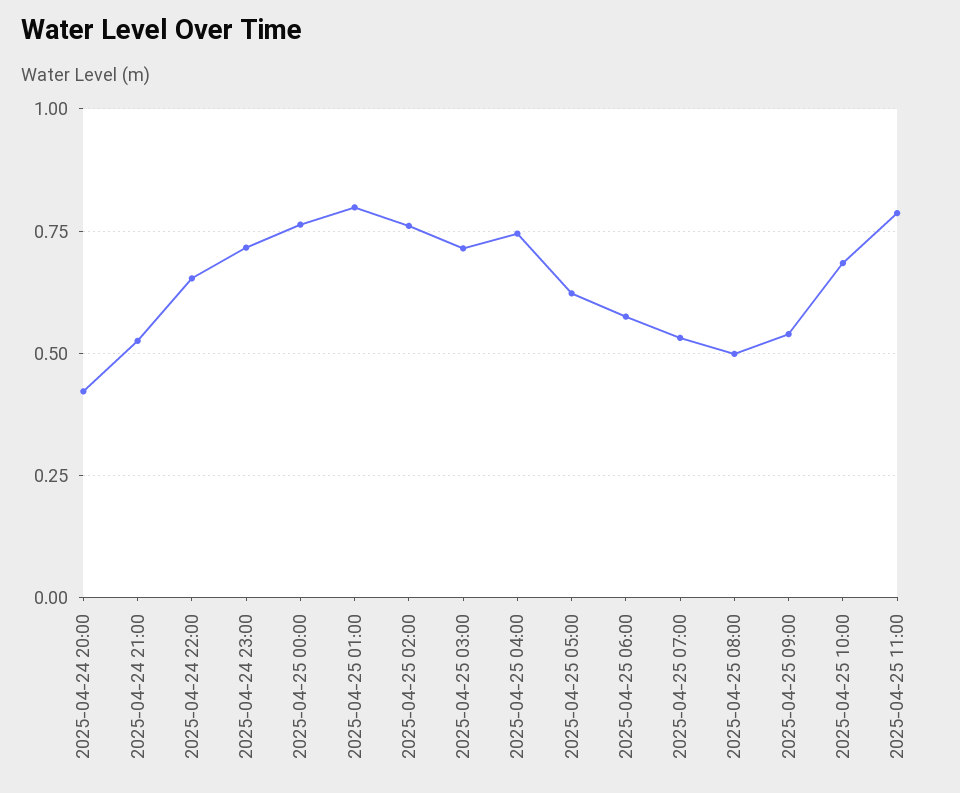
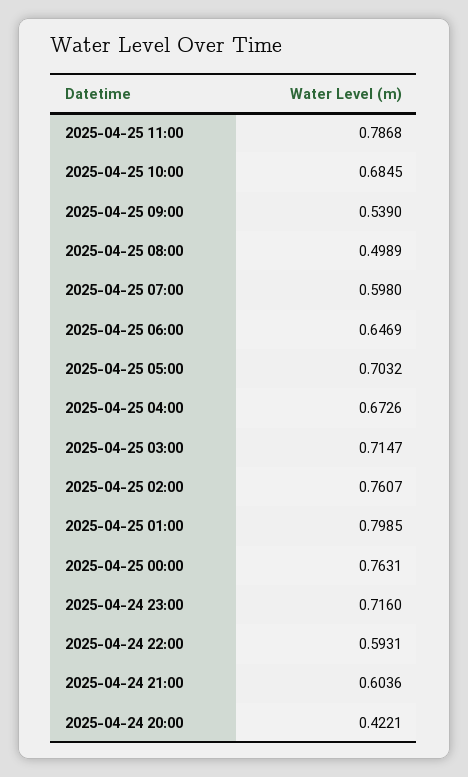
2025-04-24 21:00: 0.525 -> 0.6036
2025-04-24 22:00: 0.65 -> 0.5931
2025-04-25 04:00: 0.75 -> 0.6726
2025-04-25 05:00: 0.625 -> 0.7032
2025-04-25 06:00: 0.575 -> 0.6469
2025-04-25 07:00: 0.525 -> 0.598

